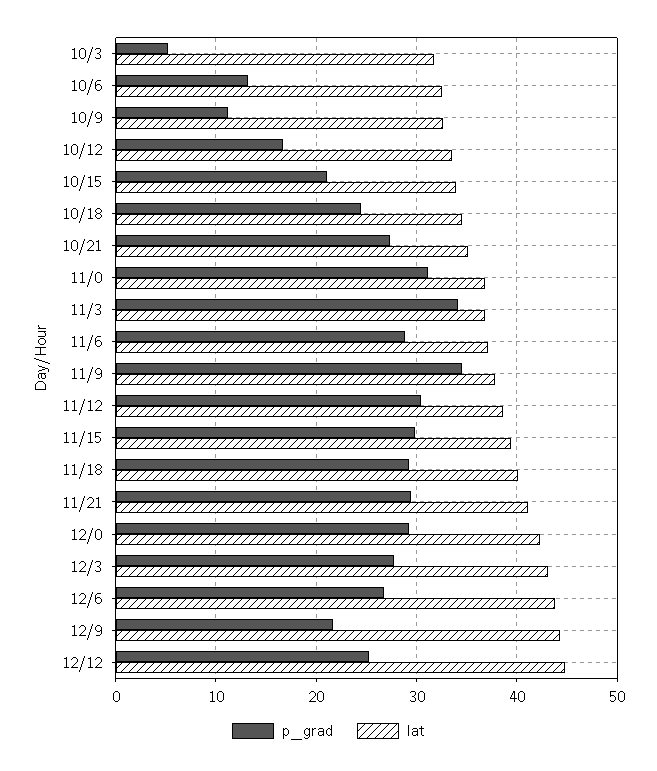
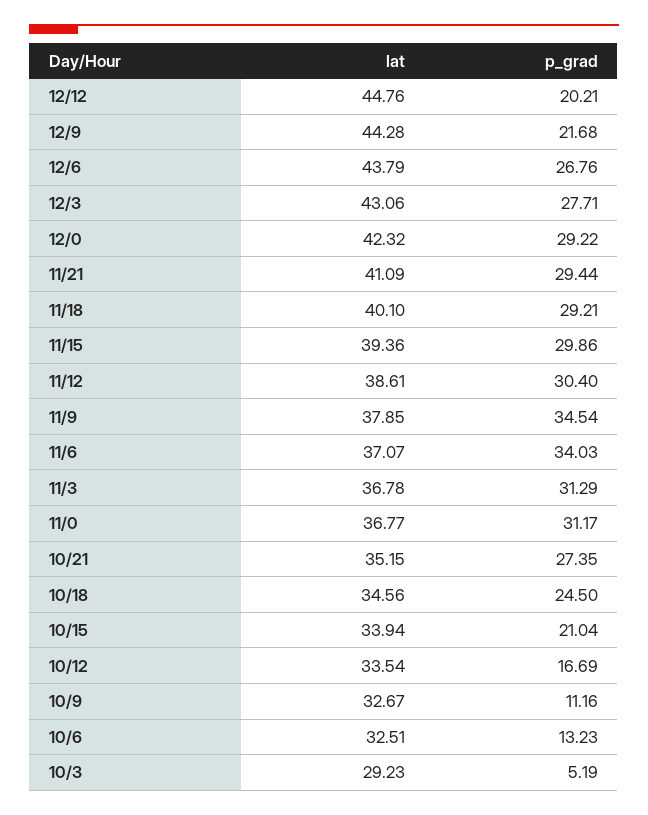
lat, 10/3: 32 -> 29.23
p_grad, 11/3: 34 -> 31.29
p_grad, 11/6: 29 -> 34.03
p_grad, 12/12: 25 -> 20.21

